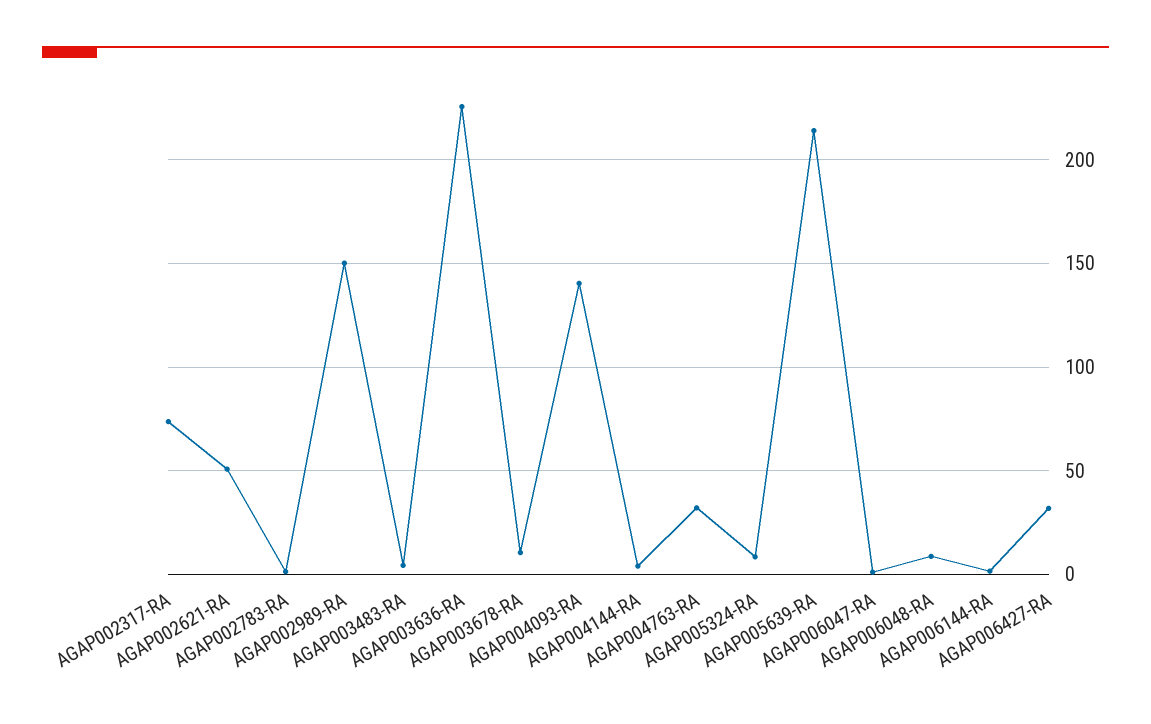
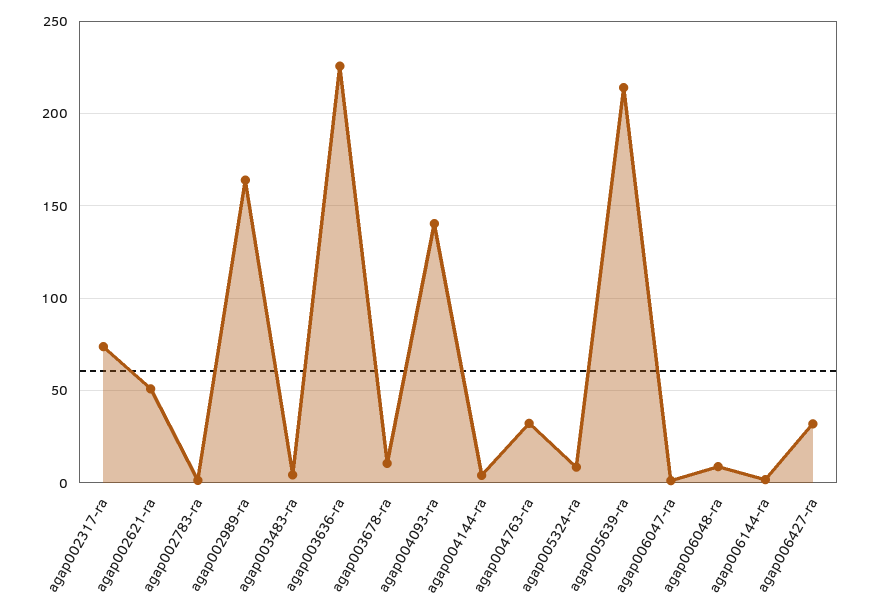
AGAP002989-RA: 150 -> 165

